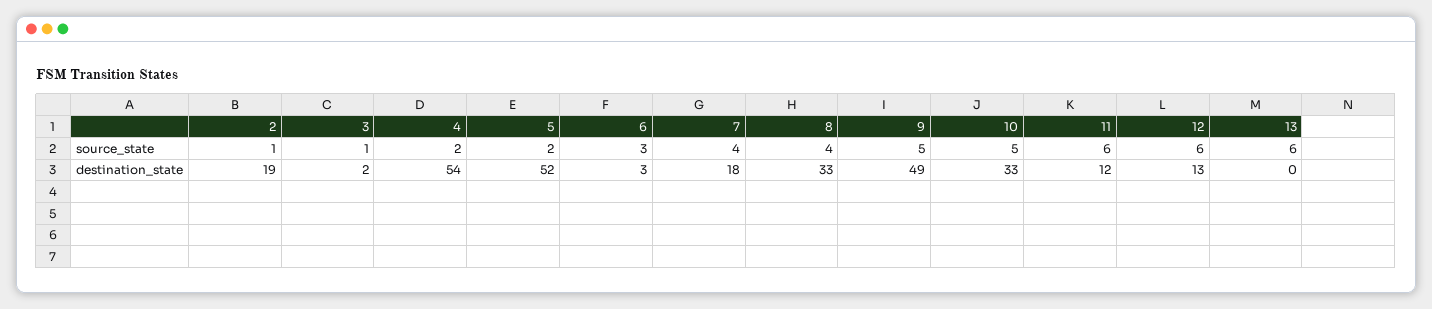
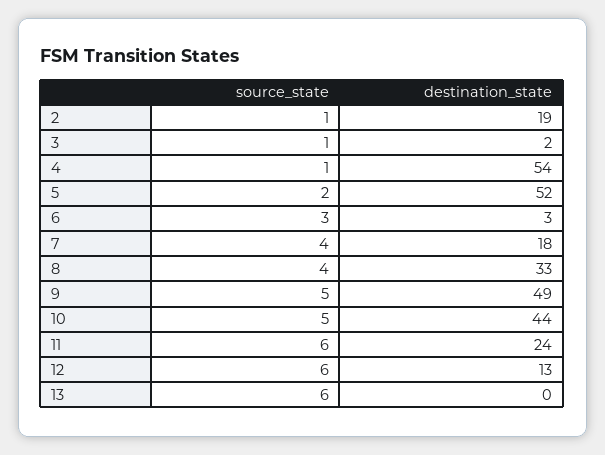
4, source_state: 2 -> 1
10, destination_state: 33 -> 44
11, destination_state: 12 -> 24

